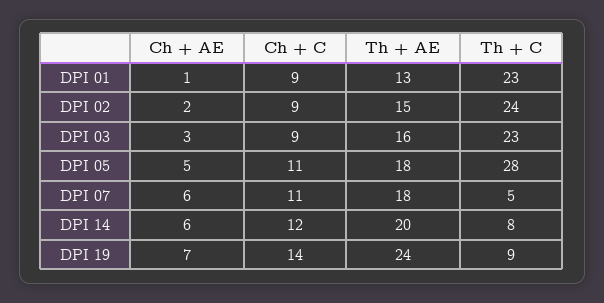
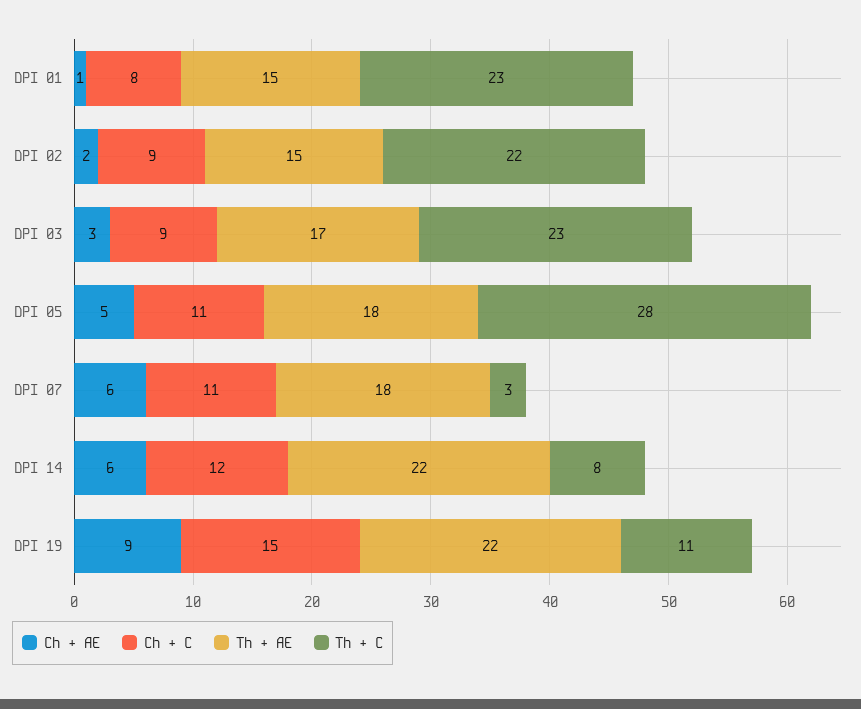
Ch + C, DPI 01: 9 -> 8
Th + AE, DPI 01: 13 -> 15
Th + C, DPI 02: 24 -> 22
Th + AE, DPI 03: 16 -> 17
Th + C, DPI 07: 5 -> 3
Th + AE, DPI 14: 20 -> 22
Ch + AE, DPI 19: 7 -> 9
Ch + C, DPI 19: 14 -> 15
Th + AE, DPI 19: 24 -> 22
Th + C, DPI 19: 9 -> 11

